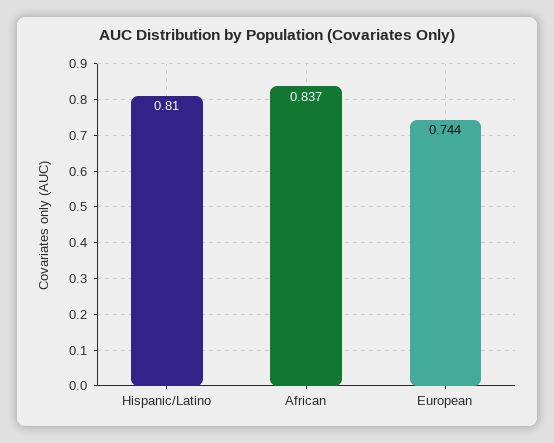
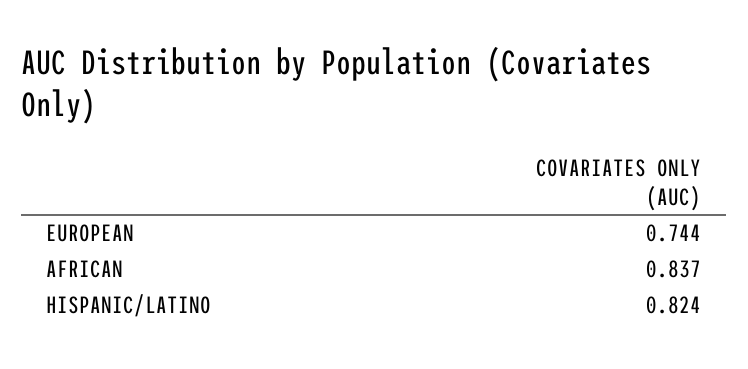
Hispanic/Latino: 0.81 -> 0.824

